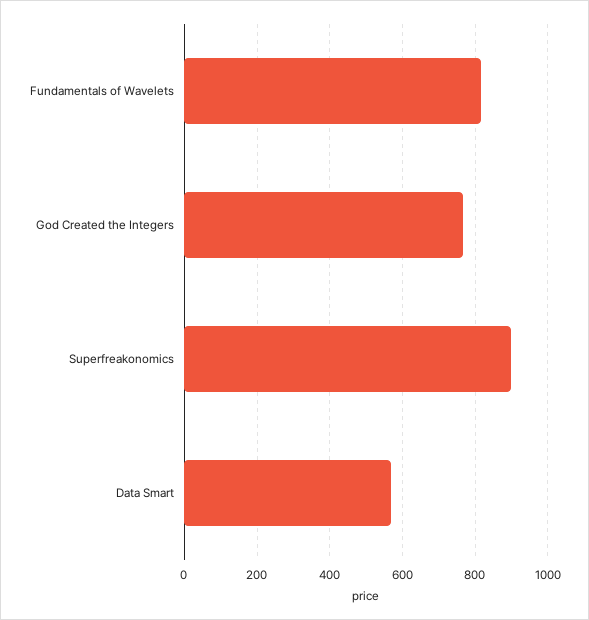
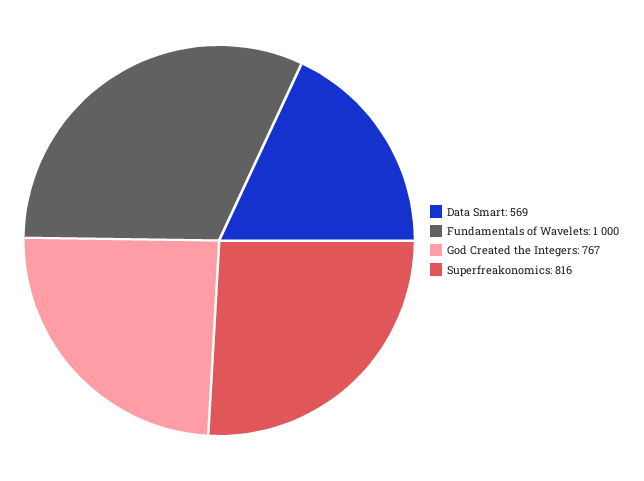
Fundamentals of Wavelets: 820 -> 1000
Superfreakonomics: 900 -> 816

